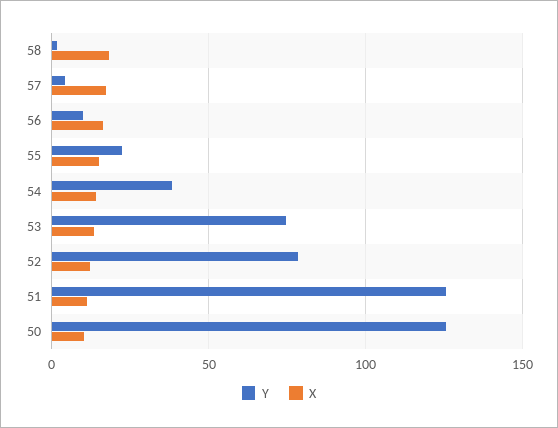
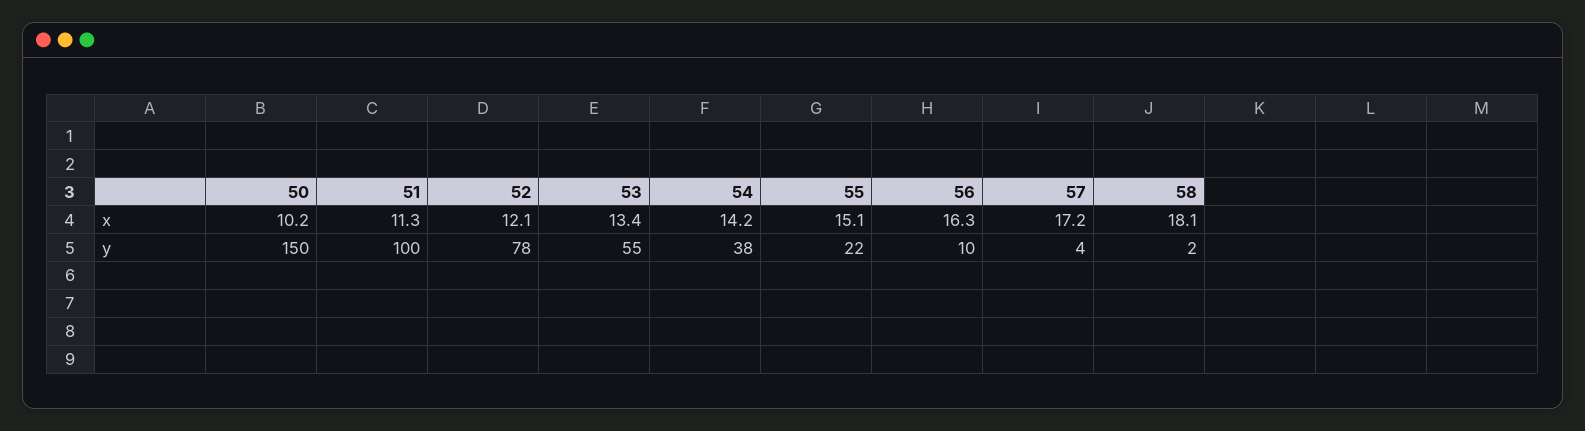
Y, 53: 75 -> 55
Y, 51: 125 -> 100
Y, 50: 125 -> 150

